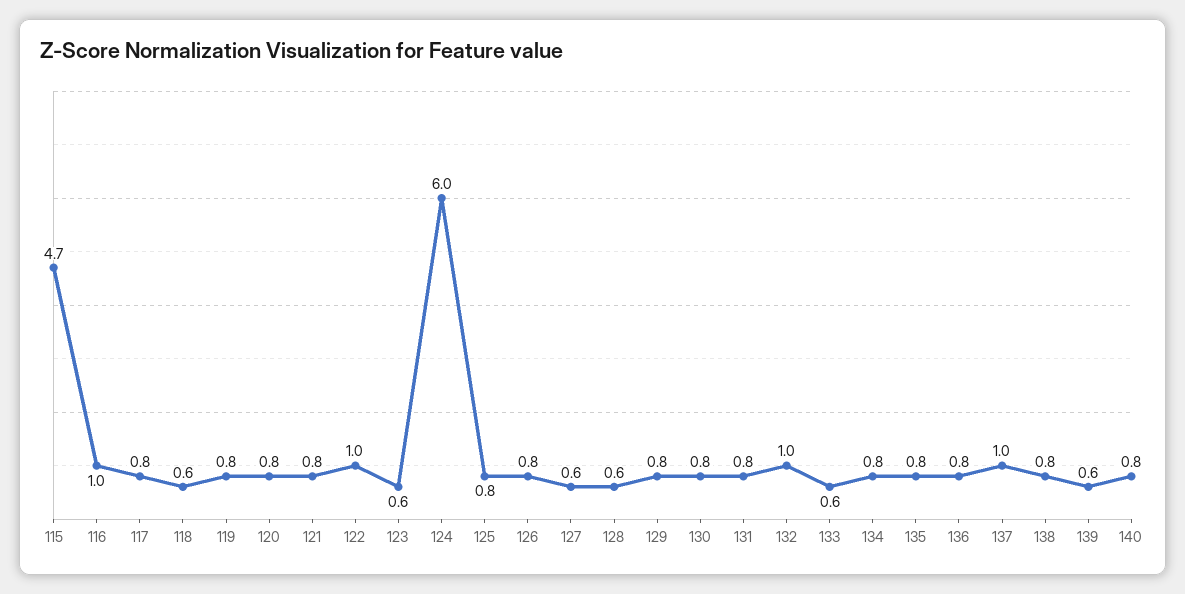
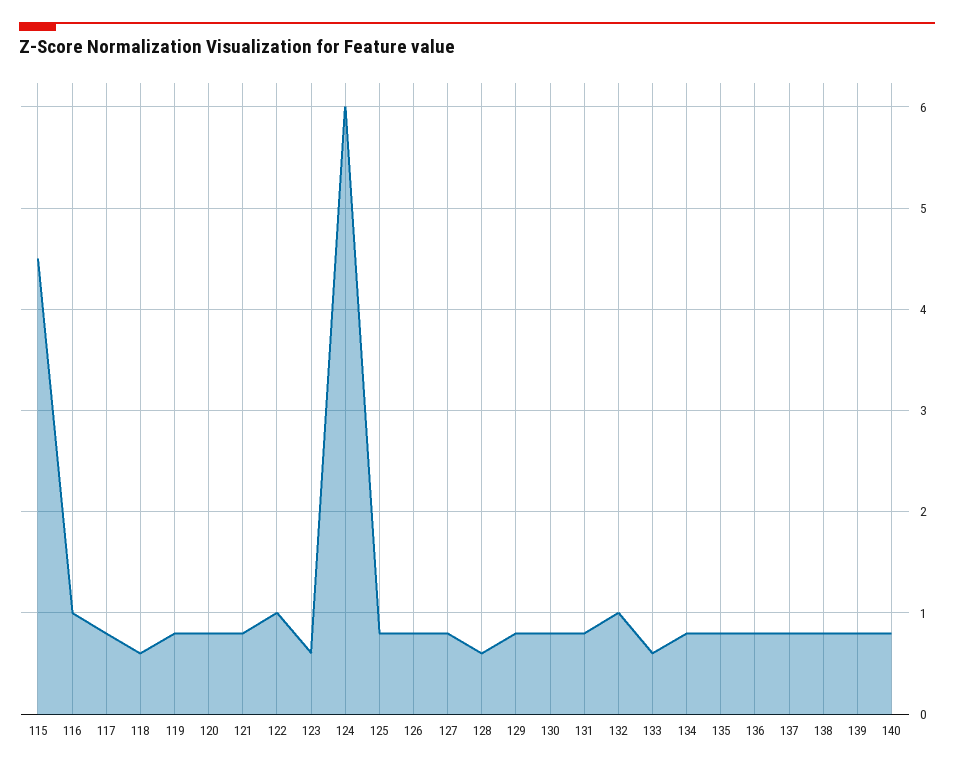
115: 4.7 -> 4.5
127: 0.6 -> 0.8
137: 1 -> 0.8
139: 0.6 -> 0.8

